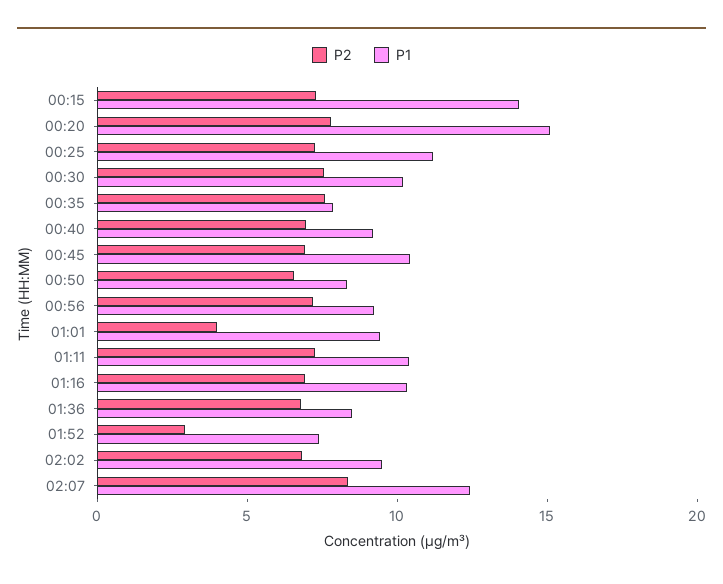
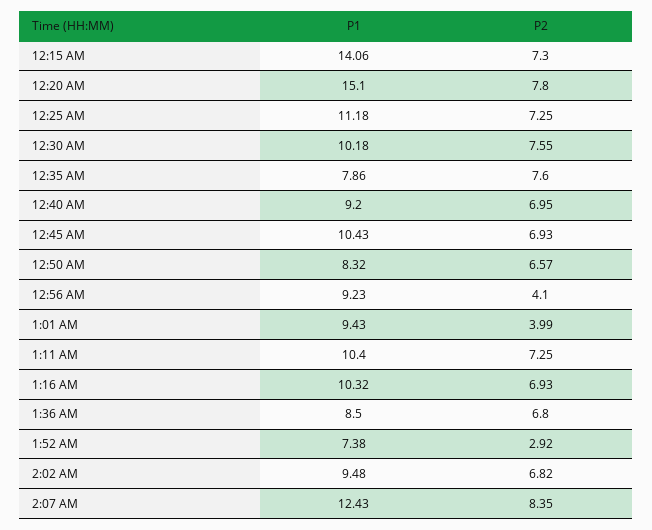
P2, 00:56: 7 -> 4.1

